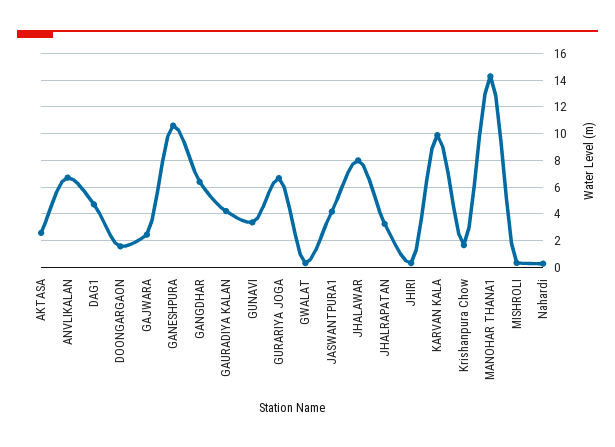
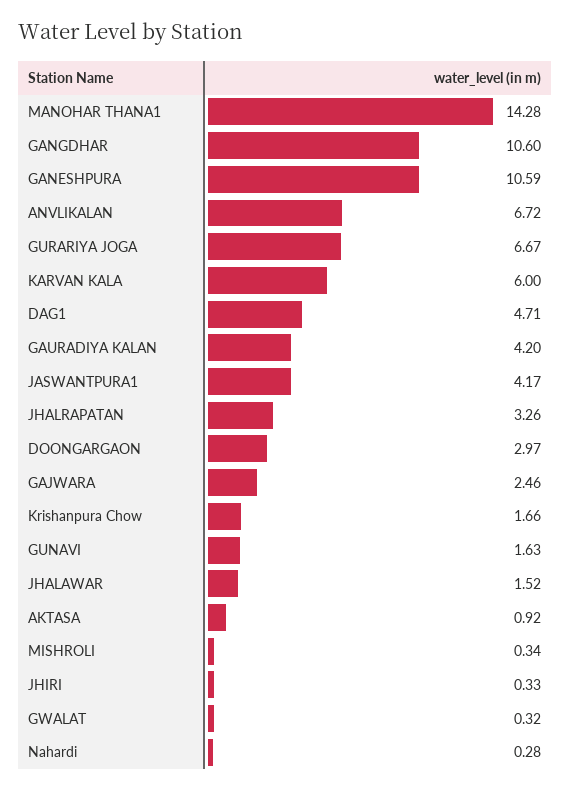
AKTASA: 2.5 -> 0.92
DOONGARGAON: 1.5 -> 2.97
GANGDHAR: 6.5 -> 10.6
GUNAVI: 3.5 -> 1.63
JHALAWAR: 8 -> 1.52
KARVAN KALA: 10 -> 6

